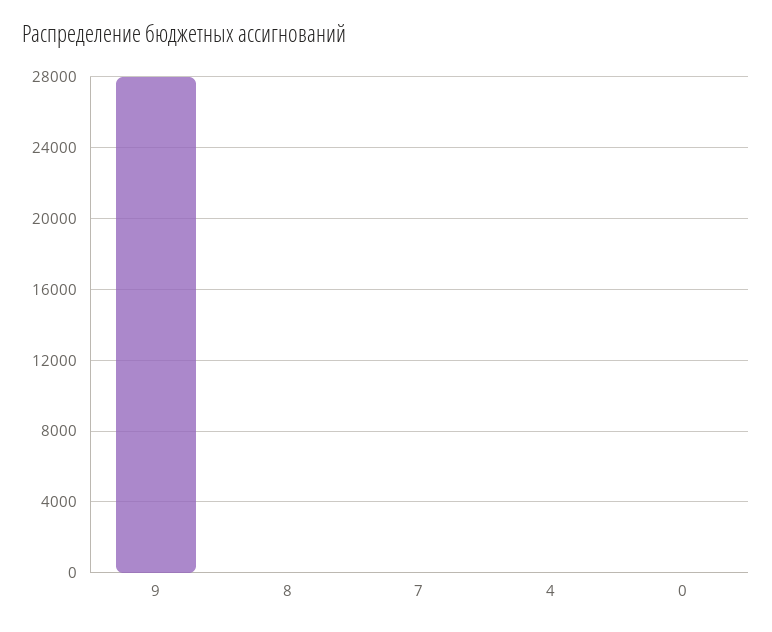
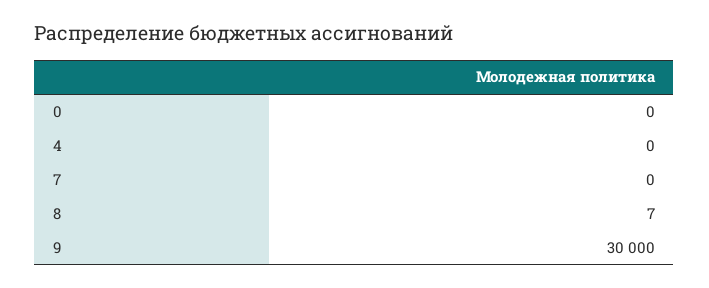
9: 28000 -> 30000

